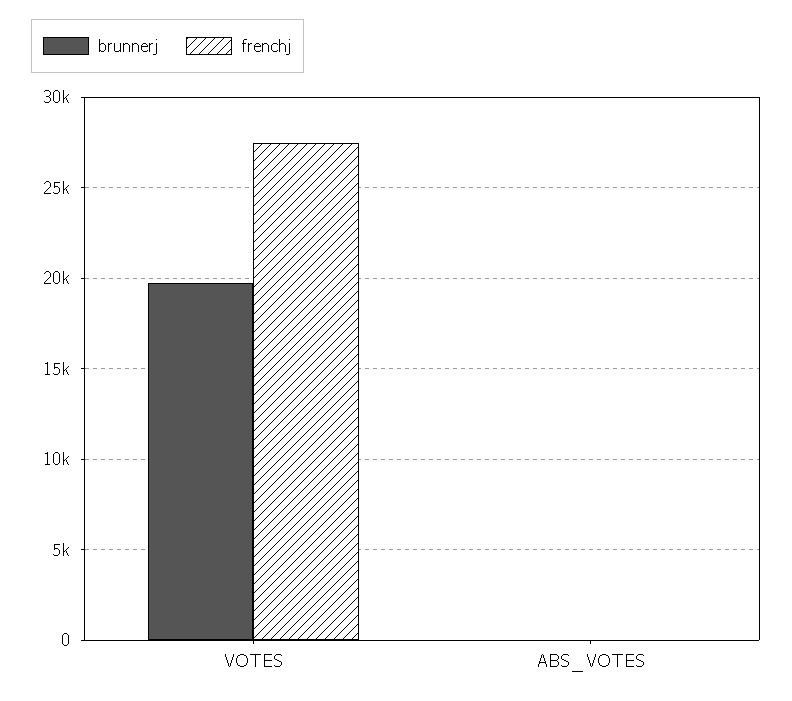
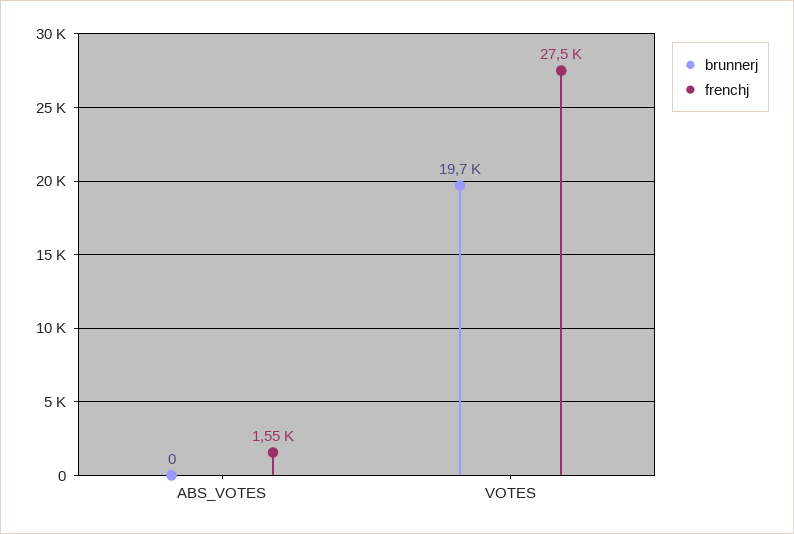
frenchj, ABS_VOTES: 0 -> 1550

